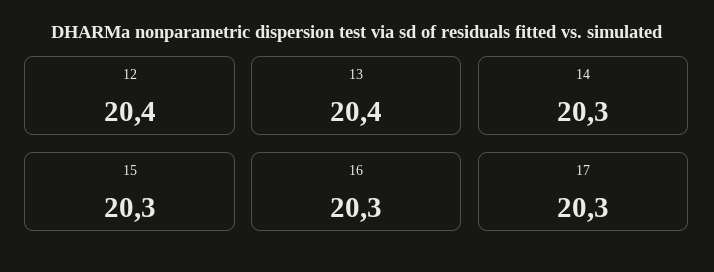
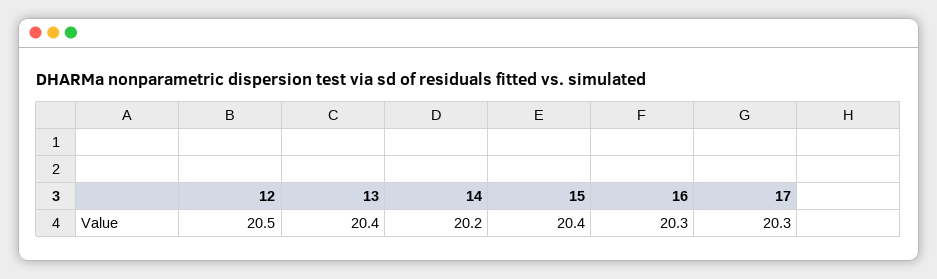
12: 20.4 -> 20.5
14: 20.3 -> 20.2
15: 20.3 -> 20.4

